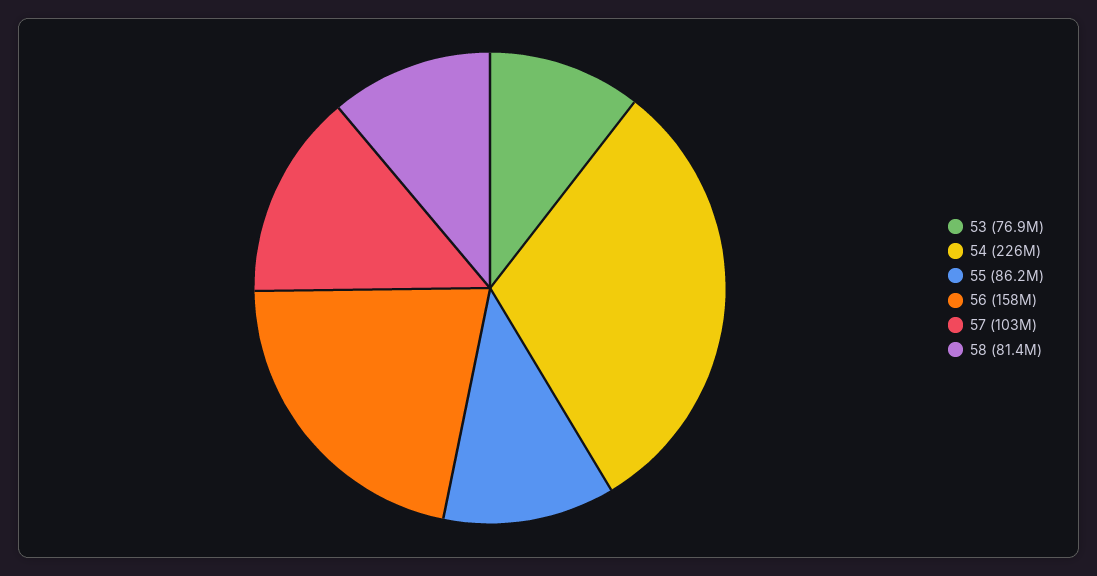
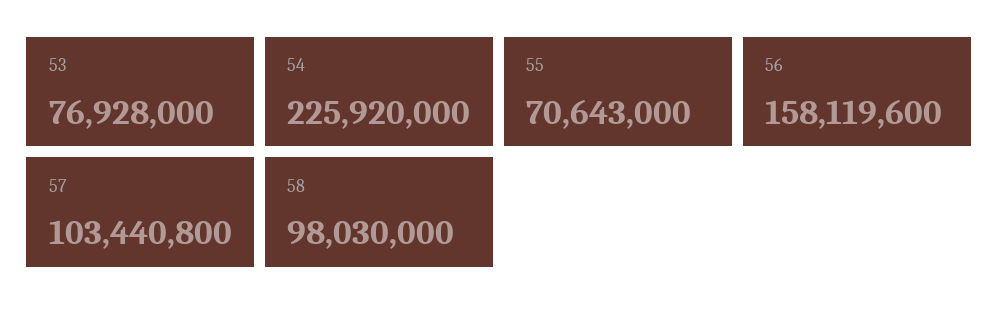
55: 86200000 -> 70643000
58: 81400000 -> 98030000

